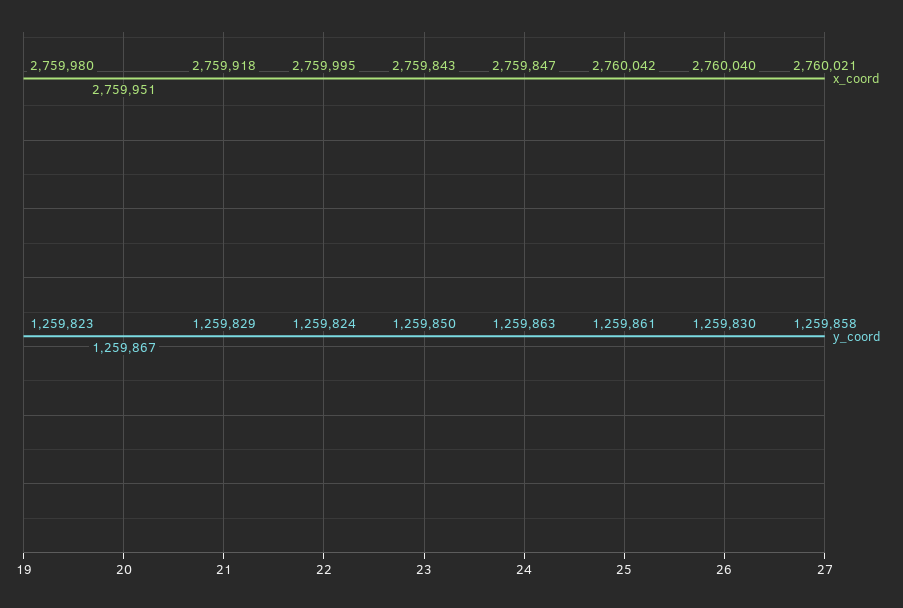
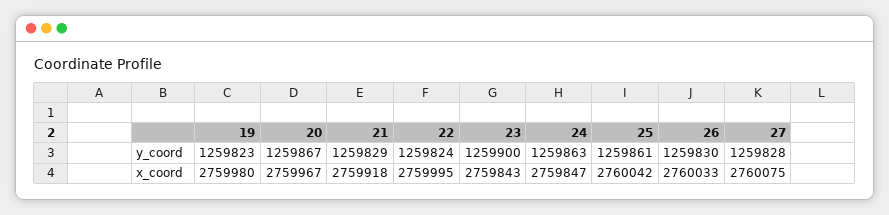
x_coord, 20: 2759951 -> 2759967
y_coord, 23: 1259850 -> 1259900
x_coord, 26: 2760040 -> 2760033
x_coord, 27: 2760021 -> 2760075
y_coord, 27: 1259858 -> 1259828

